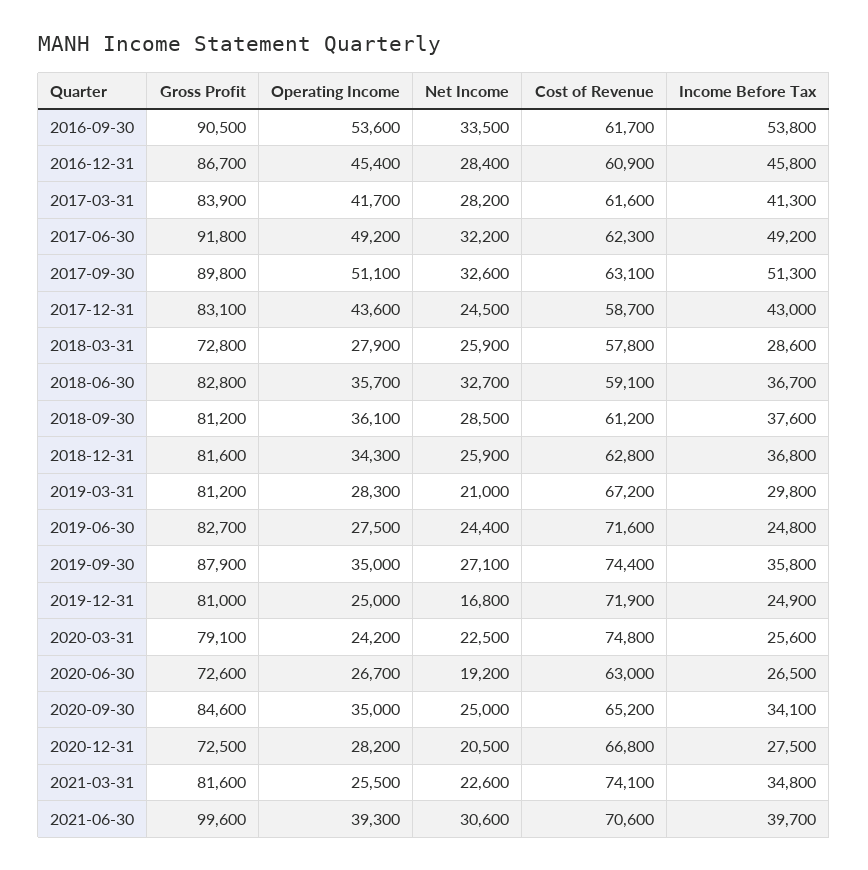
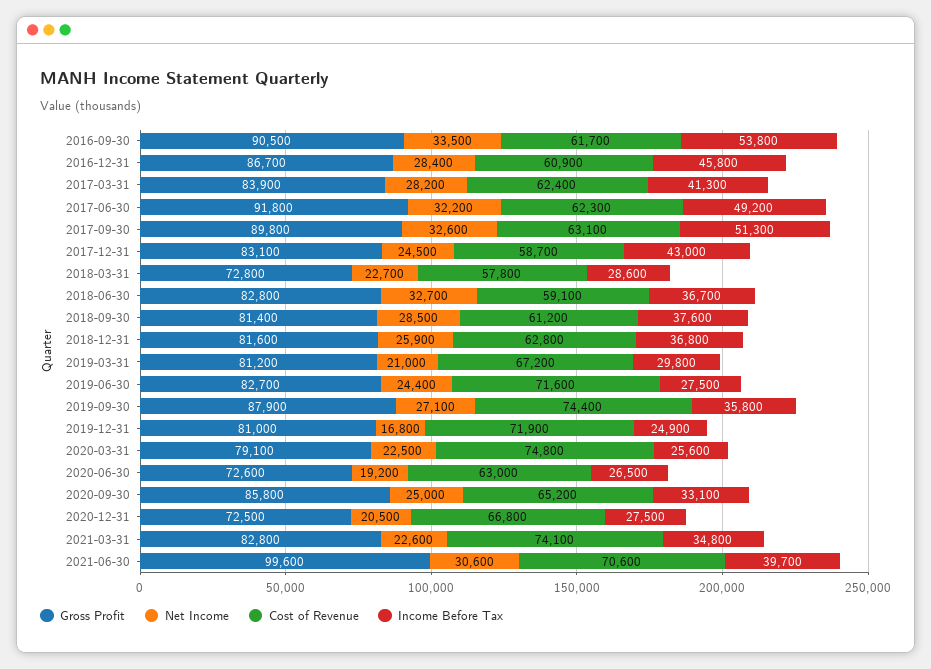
Operating Income, 2016-09-30: 53600 -> none
Operating Income, 2016-12-31: 45400 -> none
Operating Income, 2017-03-31: 41700 -> none
Cost of Revenue, 2017-03-31: 61600 -> 62400
Operating Income, 2017-06-30: 49200 -> none
Operating Income, 2017-09-30: 51100 -> none
Operating Income, 2017-12-31: 43600 -> none
Operating Income, 2018-03-31: 27900 -> none
Net Income, 2018-03-31: 25900 -> 22700
Operating Income, 2018-06-30: 35700 -> none
Gross Profit, 2018-09-30: 81200 -> 81400
Operating Income, 2018-09-30: 36100 -> none
Operating Income, 2018-12-31: 34300 -> none
Operating Income, 2019-03-31: 28300 -> none
Operating Income, 2019-06-30: 27500 -> none
Income Before Tax, 2019-06-30: 24800 -> 27500
Operating Income, 2019-09-30: 35000 -> none
Operating Income, 2019-12-31: 25000 -> none
Operating Income, 2020-03-31: 24200 -> none
Operating Income, 2020-06-30: 26700 -> none
Gross Profit, 2020-09-30: 84600 -> 85800
Operating Income, 2020-09-30: 35000 -> none
Income Before Tax, 2020-09-30: 34100 -> 33100
Operating Income, 2020-12-31: 28200 -> none
Gross Profit, 2021-03-31: 81600 -> 82800
Operating Income, 2021-03-31: 25500 -> none
Operating Income, 2021-06-30: 39300 -> none

